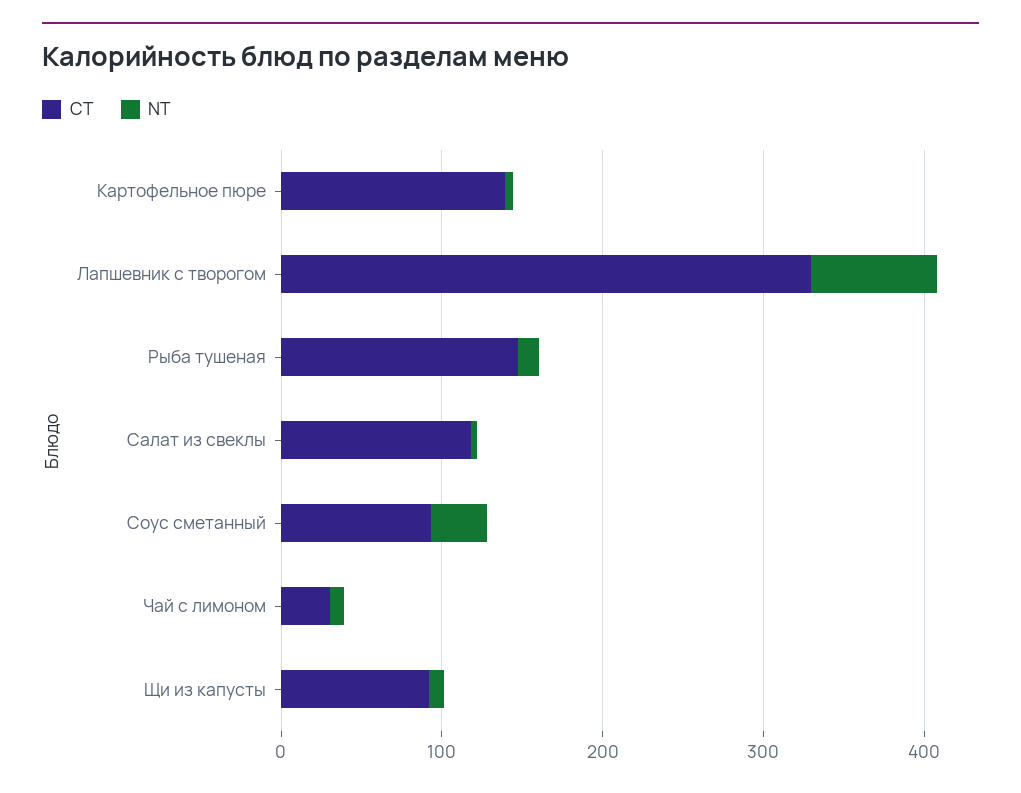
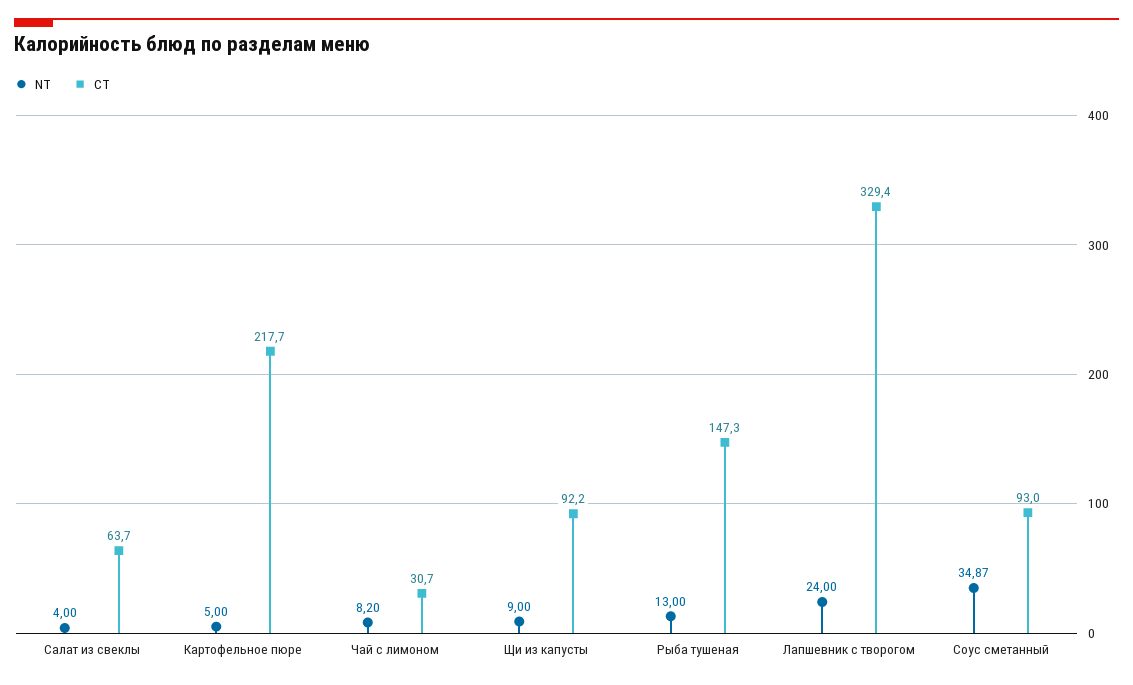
CT, Картофельное пюре: 140 -> 217.7
NT, Лапшевник с творогом: 80 -> 24
CT, Салат из свеклы: 120 -> 63.7

